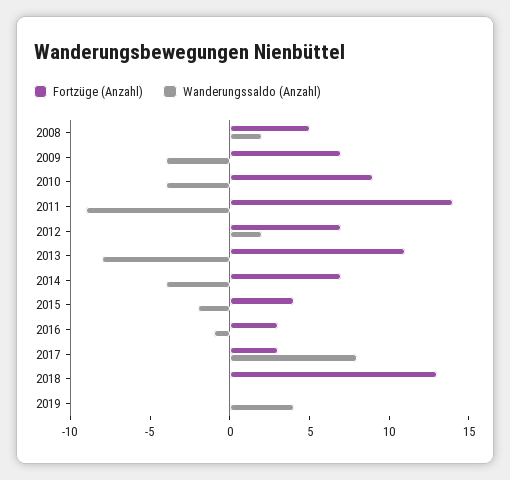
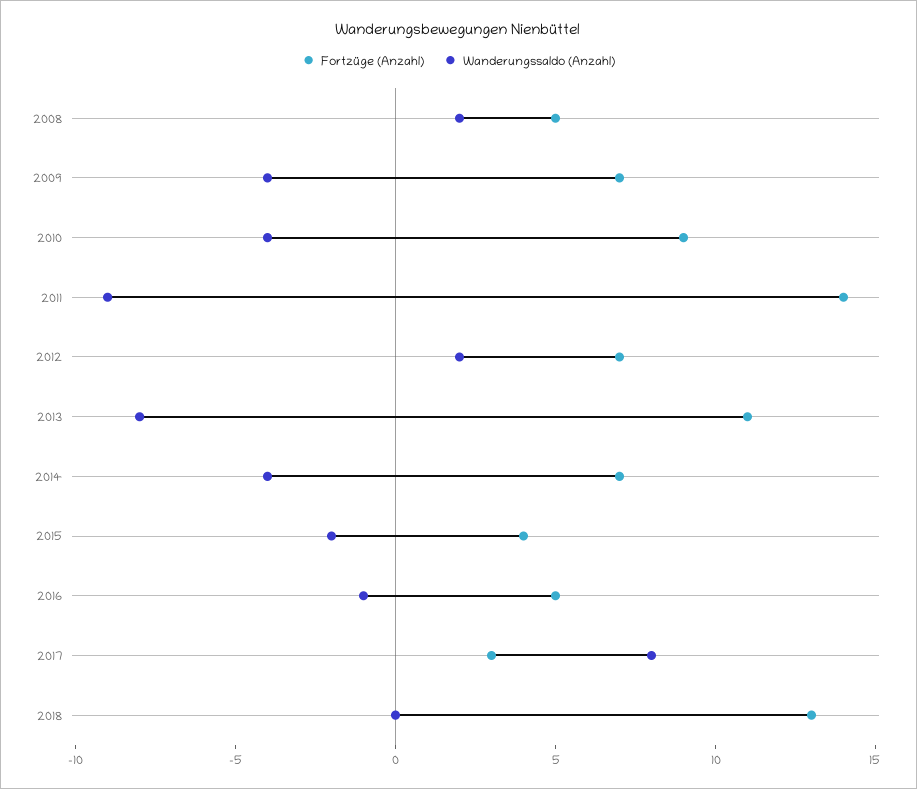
Fortzüge (Anzahl), 2016: 3 -> 5
Fortzüge (Anzahl), 2019: 0 -> none
Wanderungssaldo (Anzahl), 2019: 4 -> none

